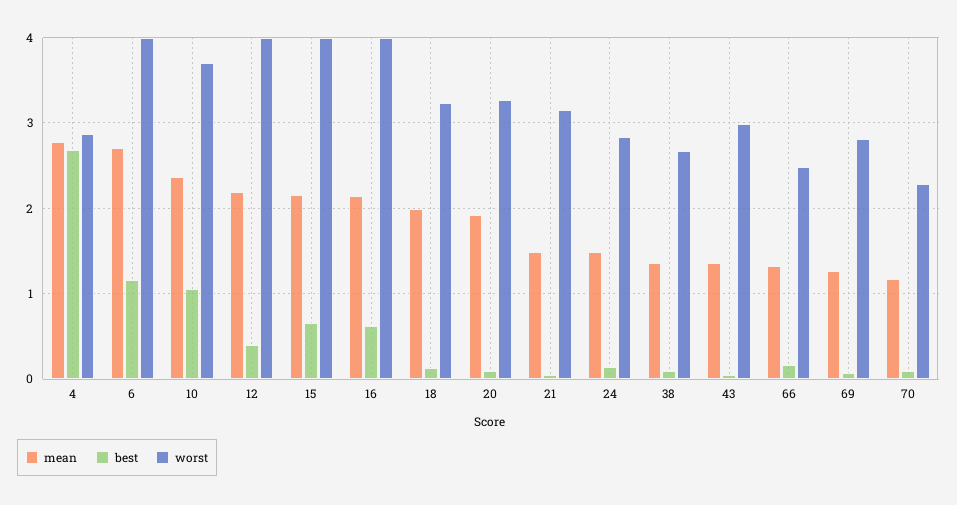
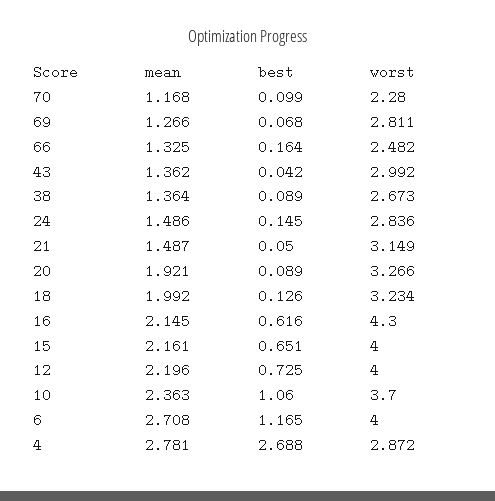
best, 12: 0.4 -> 0.725
worst, 16: 4 -> 4.3

